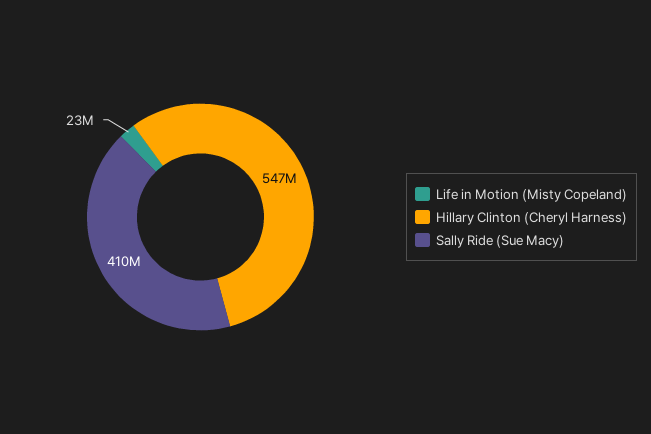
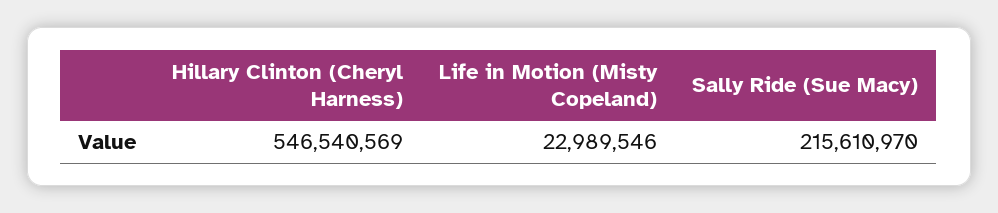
Sally Ride (Sue Macy): 410000000 -> 215610970

